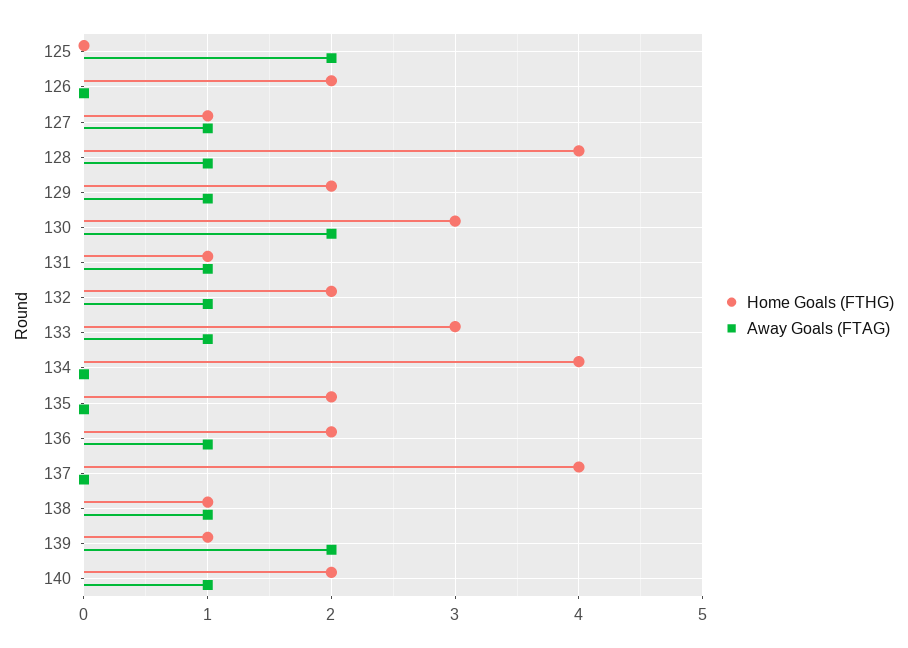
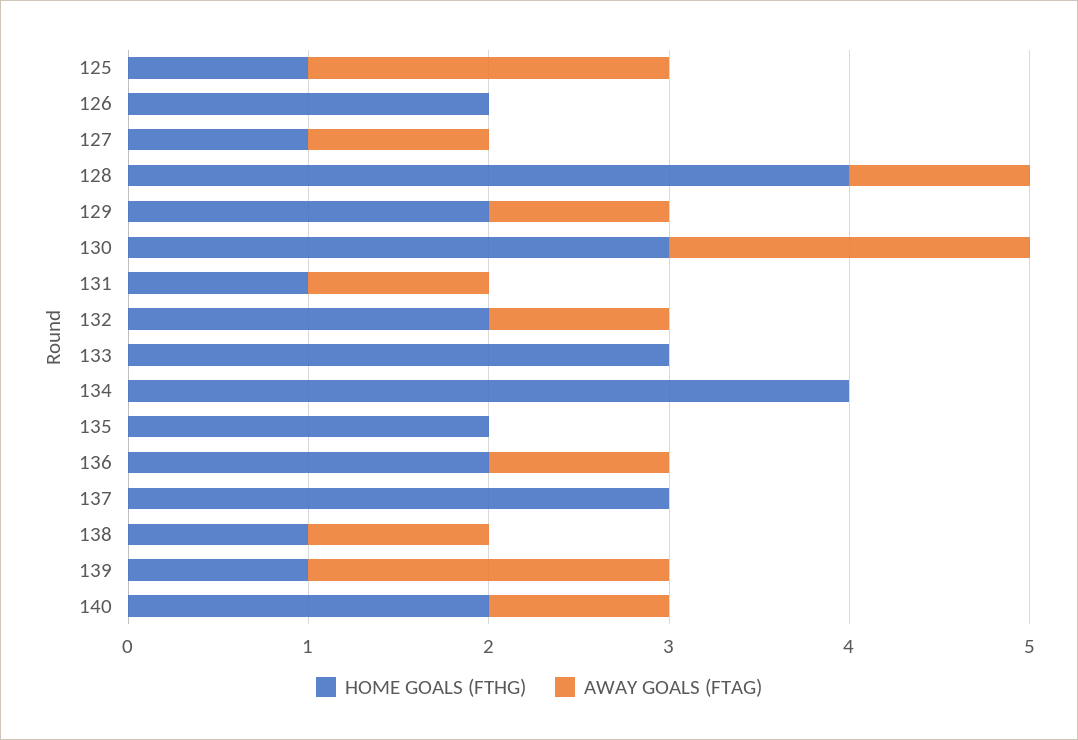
Home Goals (FTHG), 125: 0 -> 1
Away Goals (FTAG), 133: 1 -> 0
Home Goals (FTHG), 137: 4 -> 3

